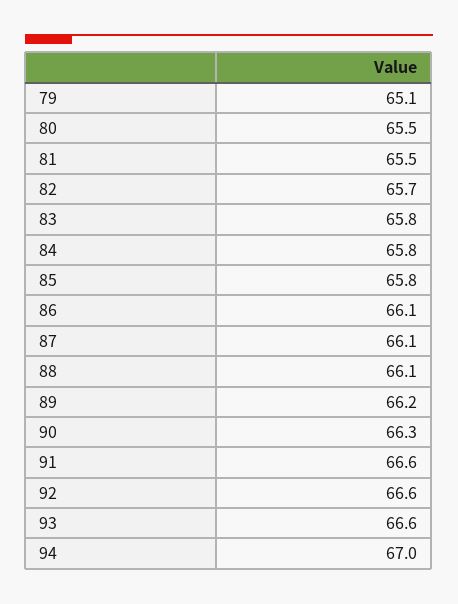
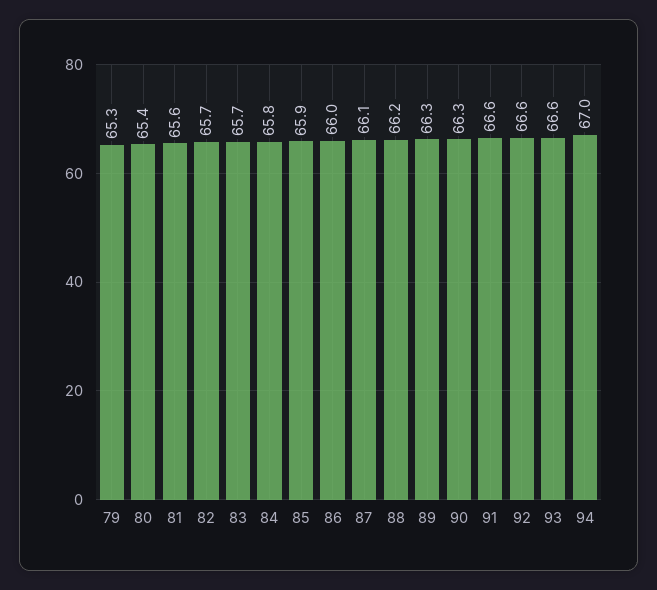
79: 65.1 -> 65.3
80: 65.5 -> 65.4
81: 65.5 -> 65.6
83: 65.8 -> 65.7
85: 65.8 -> 65.9
86: 66.1 -> 66
88: 66.1 -> 66.2
89: 66.2 -> 66.3

